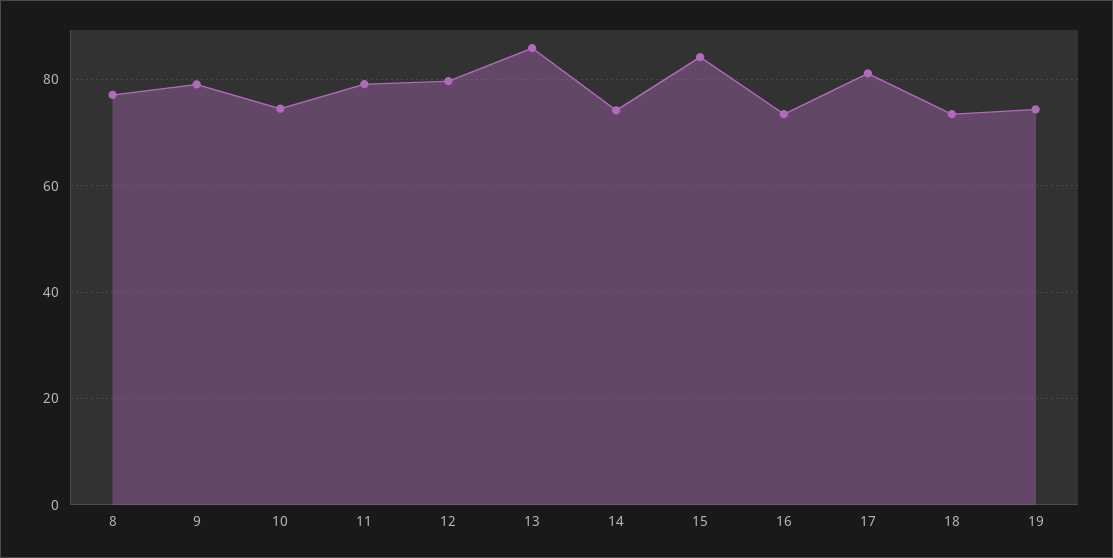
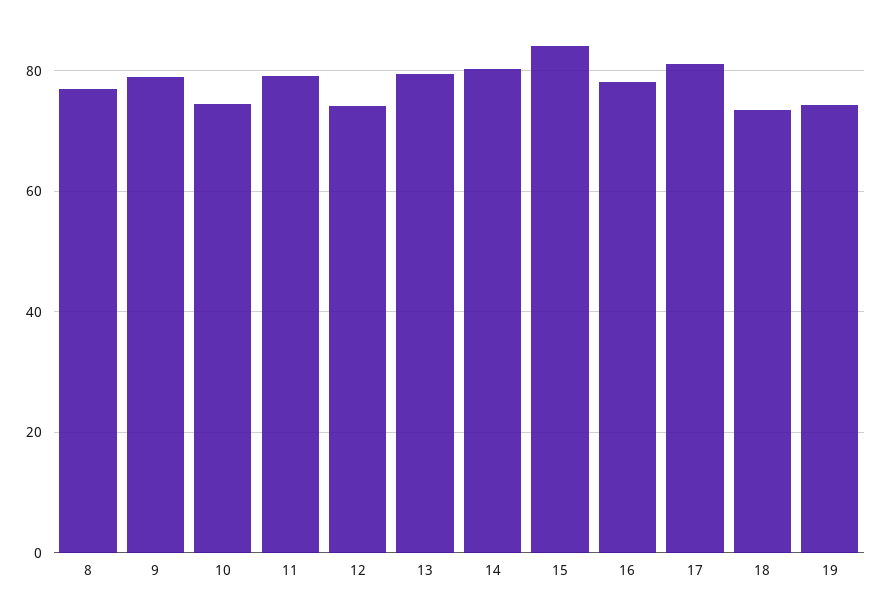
12: 80 -> 74
13: 86 -> 80
14: 74 -> 80
16: 74 -> 78

